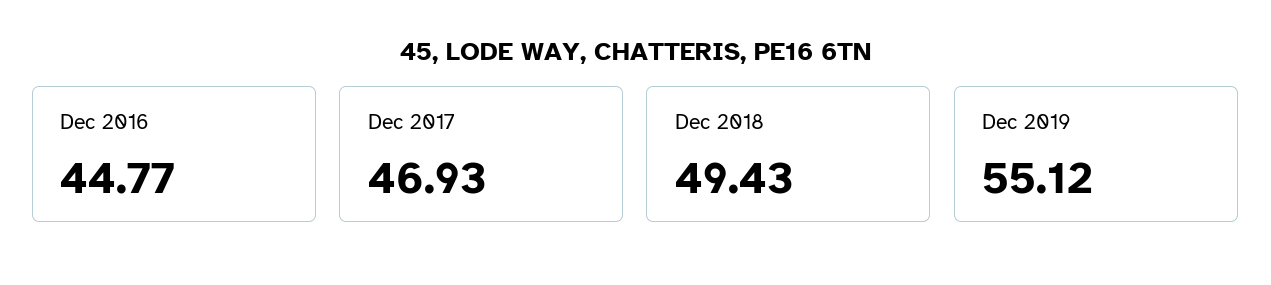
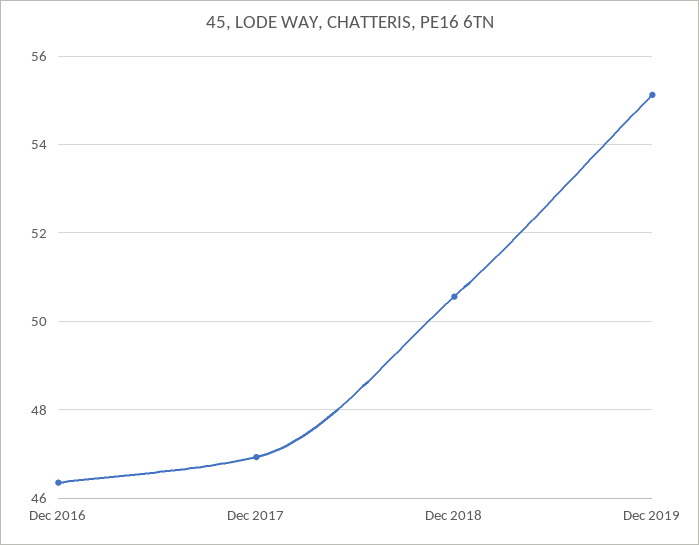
Dec 2016: 44.77 -> 46.4
Dec 2018: 49.43 -> 50.6

